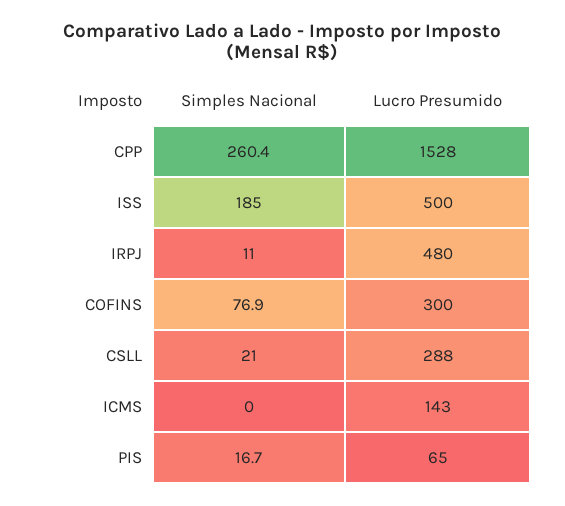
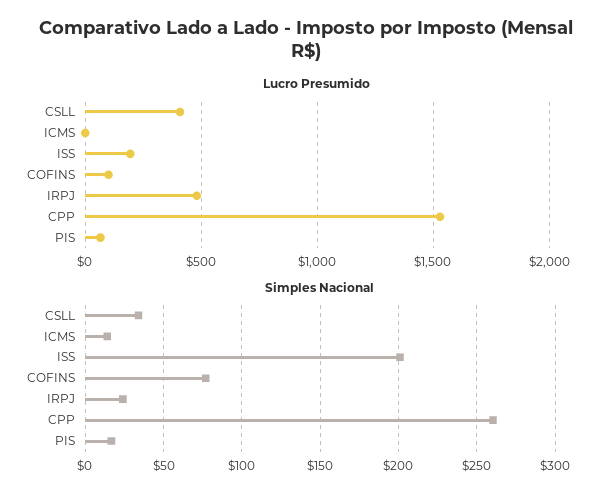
Simples Nacional, ISS: 185 -> 200
Lucro Presumido, ISS: 500 -> 200
Simples Nacional, IRPJ: 11 -> 25
Lucro Presumido, COFINS: 300 -> 100
Simples Nacional, CSLL: 21 -> 35
Lucro Presumido, CSLL: 288 -> 400
Simples Nacional, ICMS: 0 -> 15
Lucro Presumido, ICMS: 143 -> 0

